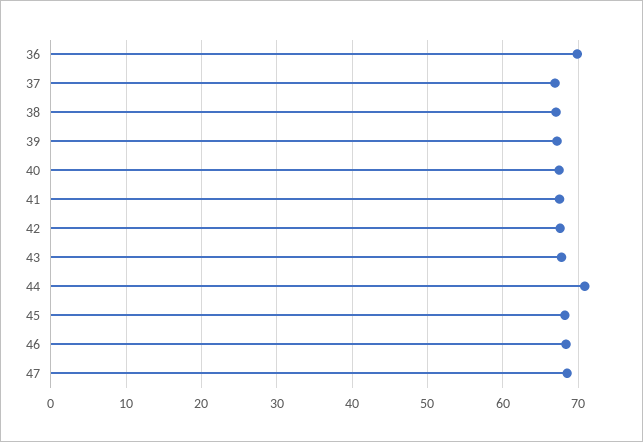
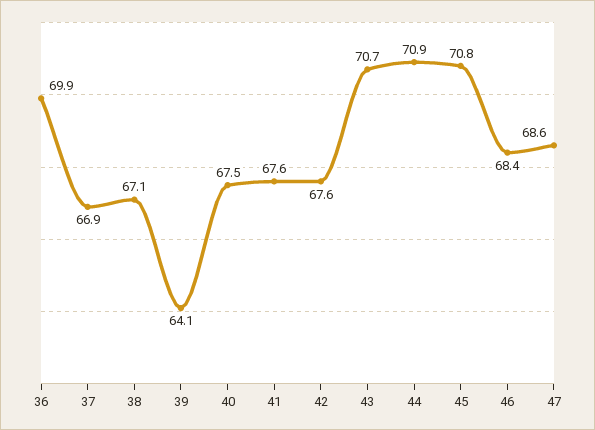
39: 67 -> 64.1
43: 68 -> 70.7
45: 68 -> 70.8

